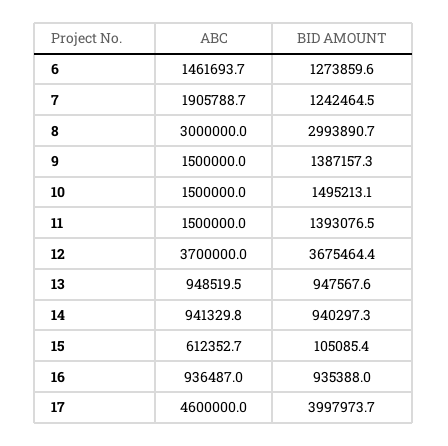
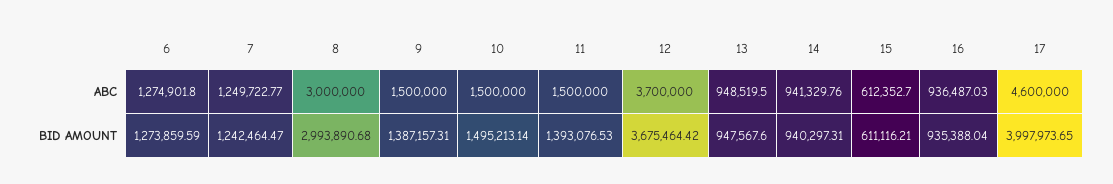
ABC, 6: 1461693.7 -> 1274901.8
ABC, 7: 1905788.7 -> 1249722.77
BID AMOUNT, 15: 105085.4 -> 611116.21

